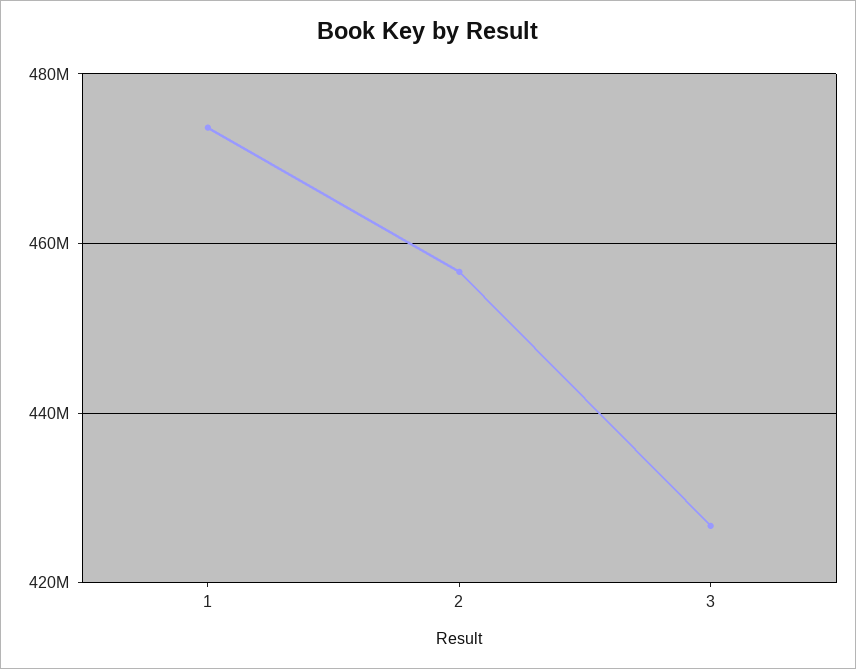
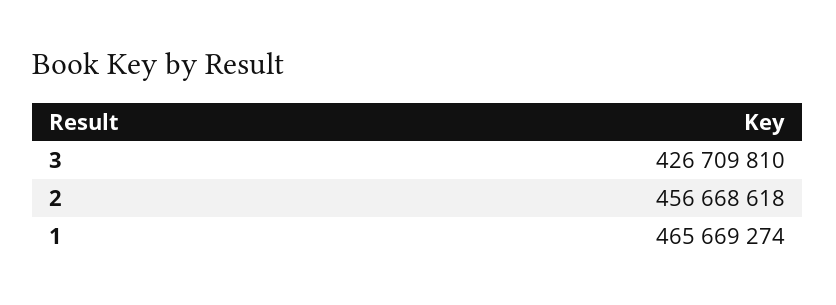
1: 474000000 -> 465669274

